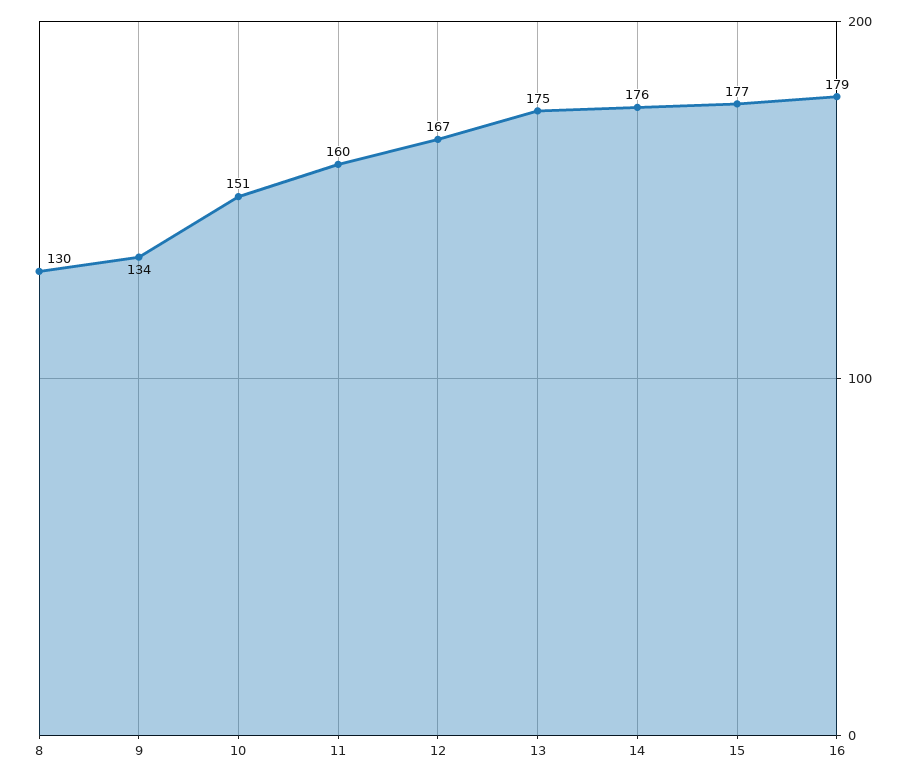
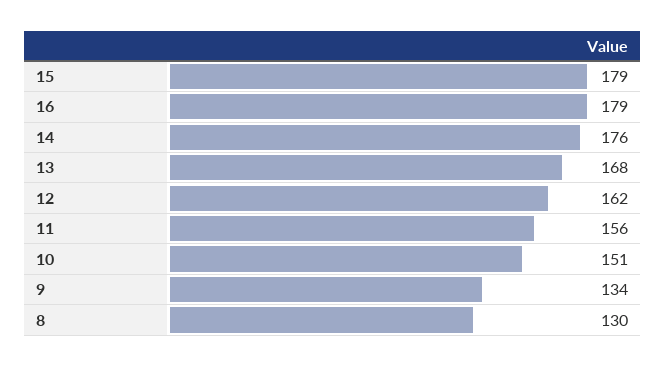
11: 160 -> 156
12: 167 -> 162
13: 175 -> 168
15: 177 -> 179

